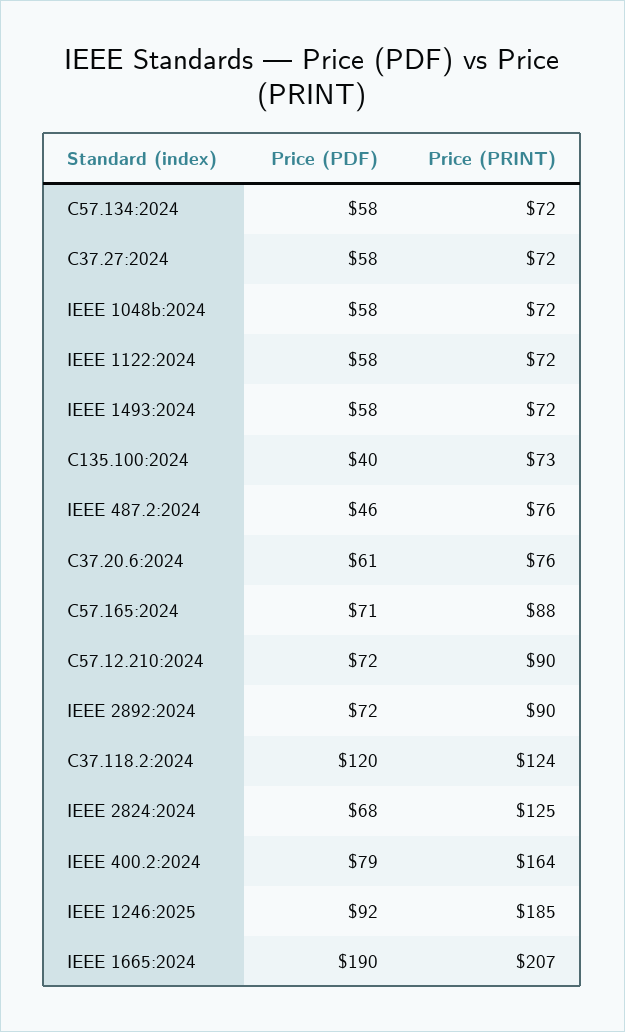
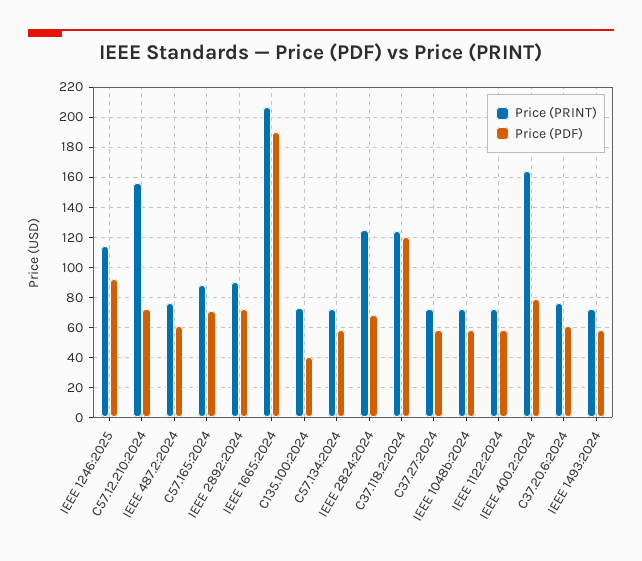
Price (PDF), IEEE 487.2:2024: 46 -> 60
Price (PRINT), C57.12.210:2024: 90 -> 155
Price (PRINT), IEEE 1246:2025: 185 -> 115

